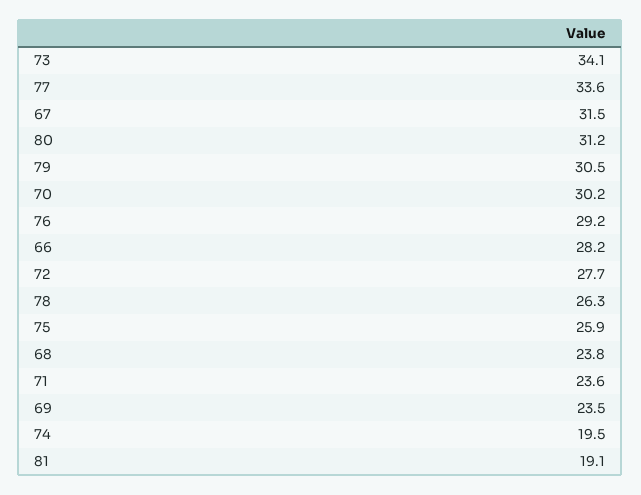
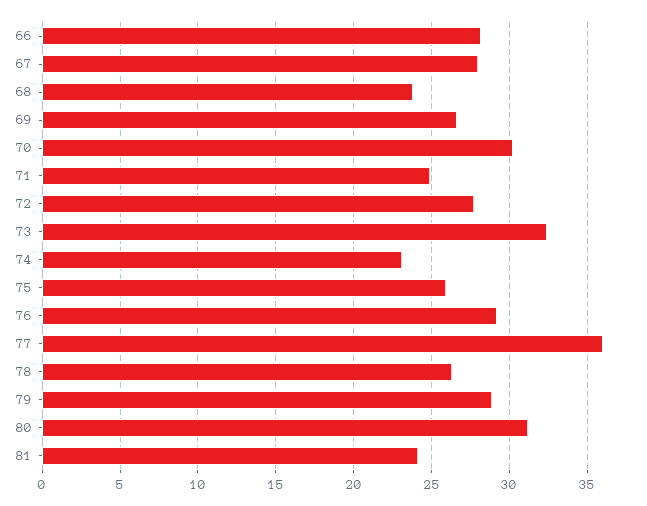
73: 34.1 -> 32.5
77: 33.6 -> 36
67: 31.5 -> 28
79: 30.5 -> 29
71: 23.6 -> 25
69: 23.5 -> 26.5
74: 19.5 -> 23
81: 19.1 -> 24

